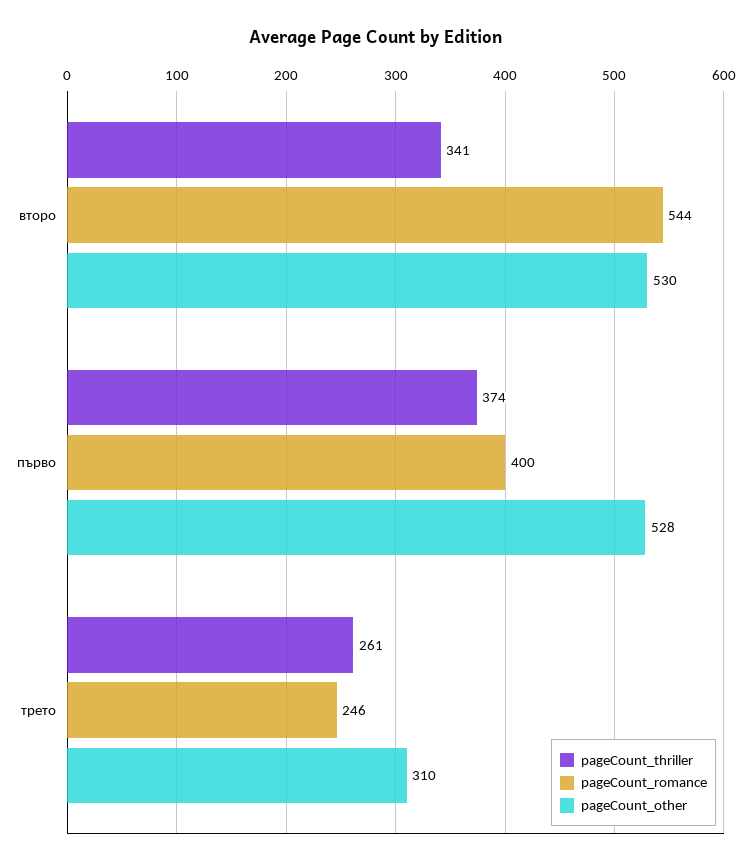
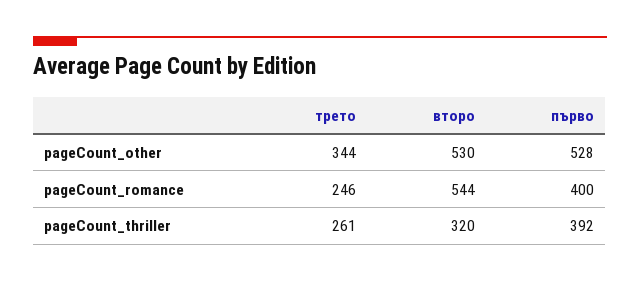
pageCount_thriller, второ: 341 -> 320
pageCount_thriller, първо: 374 -> 392
pageCount_other, трето: 310 -> 344

